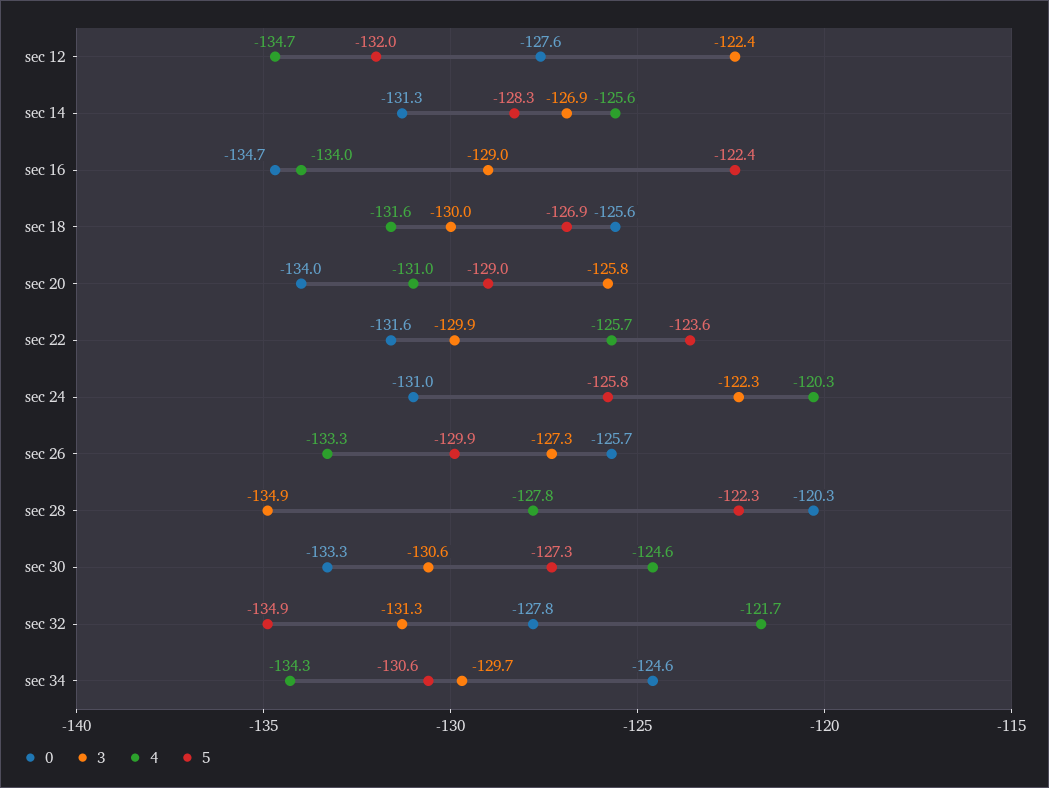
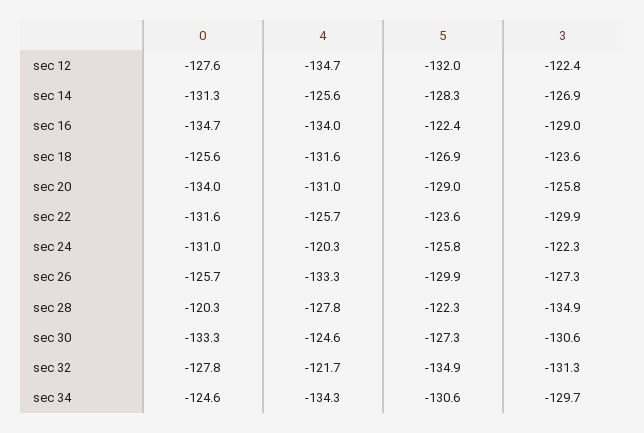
3, sec 18: -130 -> -123.6

